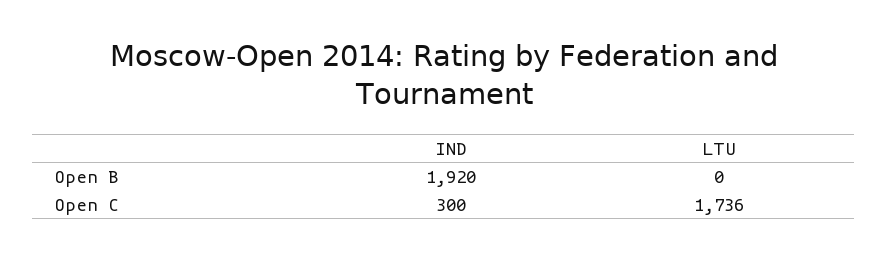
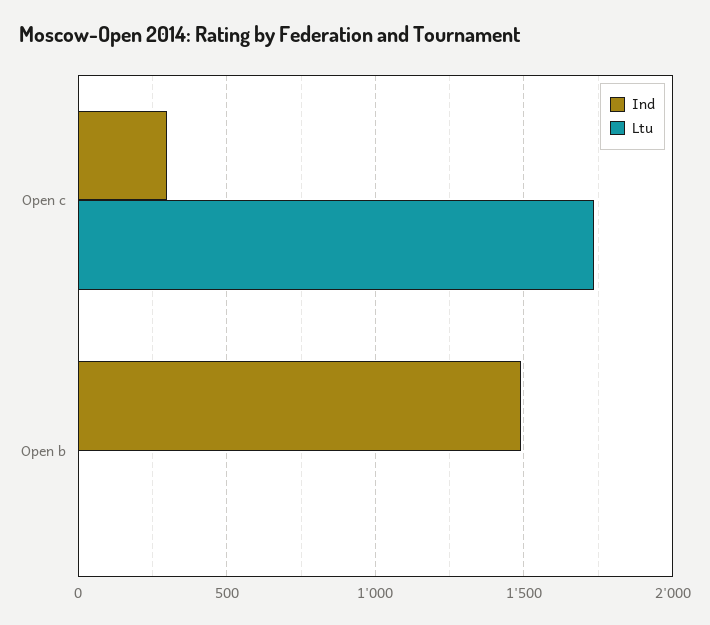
IND, Open B: 1920 -> 1500

